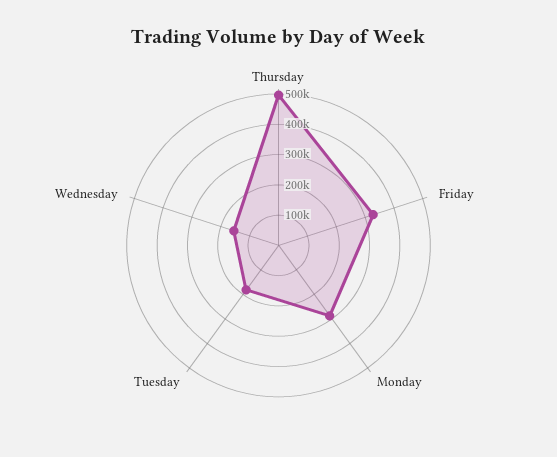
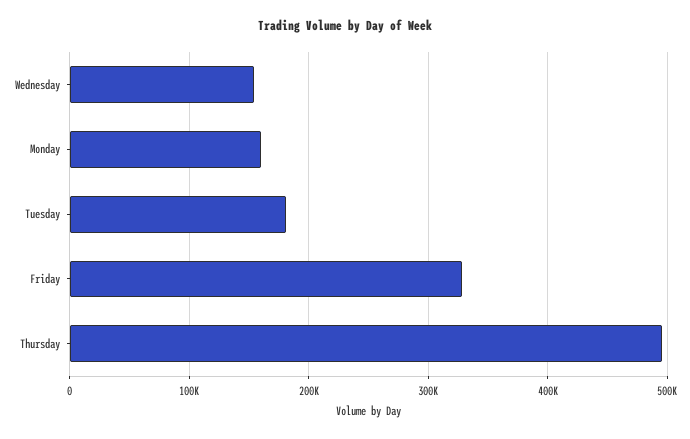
Monday: 300000 -> 160000

